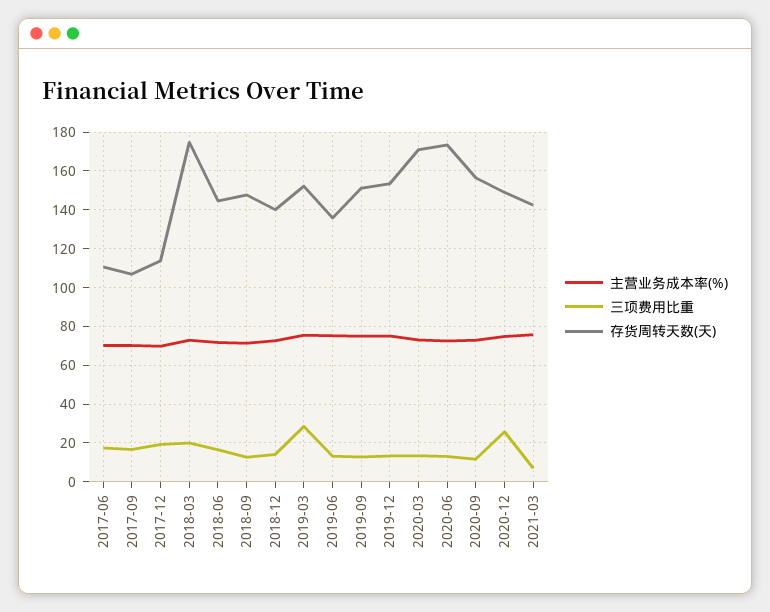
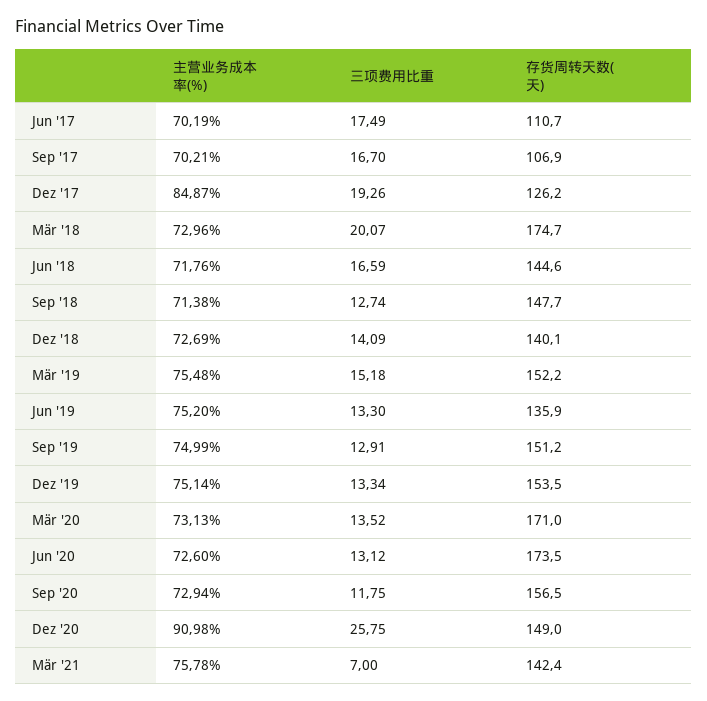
主营业务成本率(%), 2017-12: 70 -> 84.87
存货周转天数(天), 2017-12: 115 -> 126.2
三项费用比重, 2019-03: 30 -> 15.18
主营业务成本率(%), 2020-12: 75 -> 90.98

